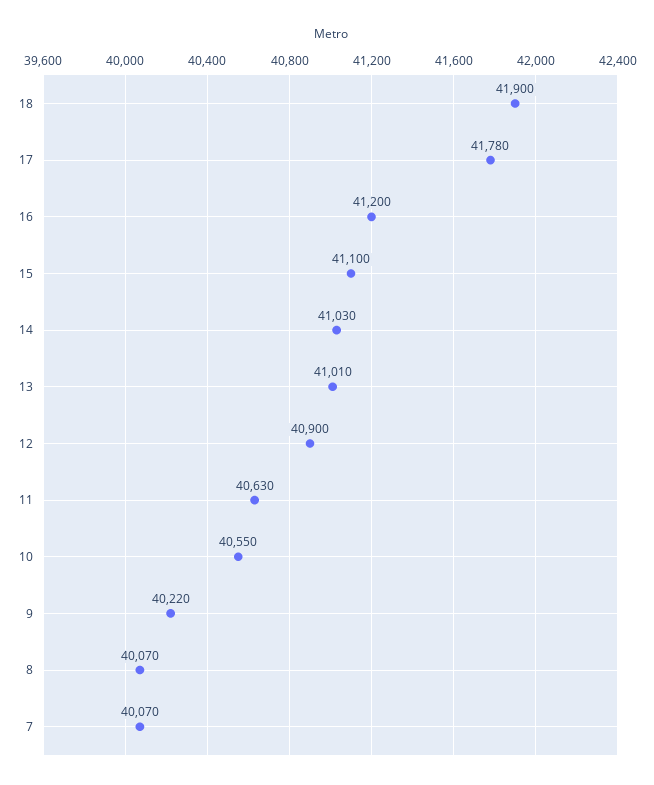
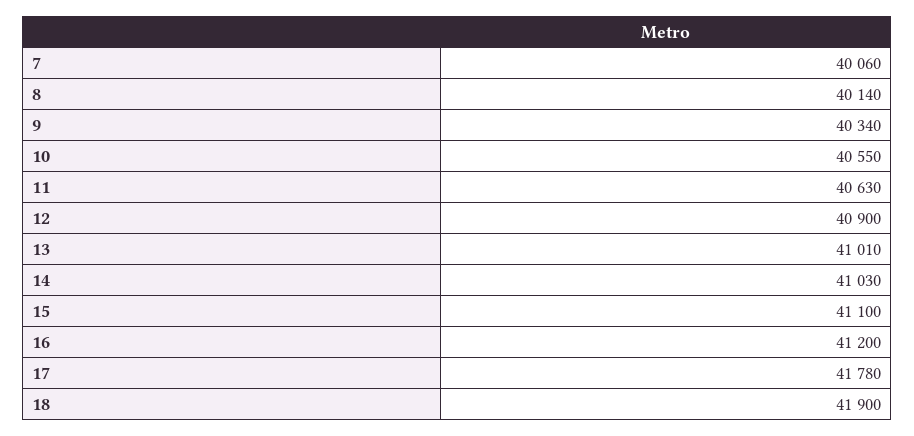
9: 40220 -> 40340
8: 40070 -> 40140
7: 40070 -> 40060

